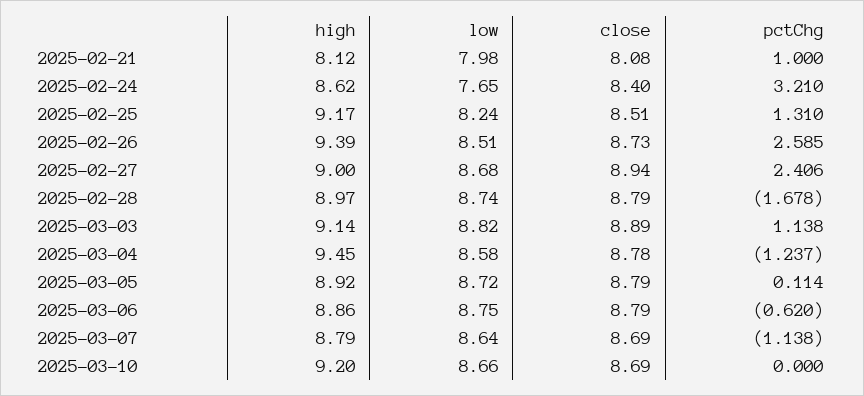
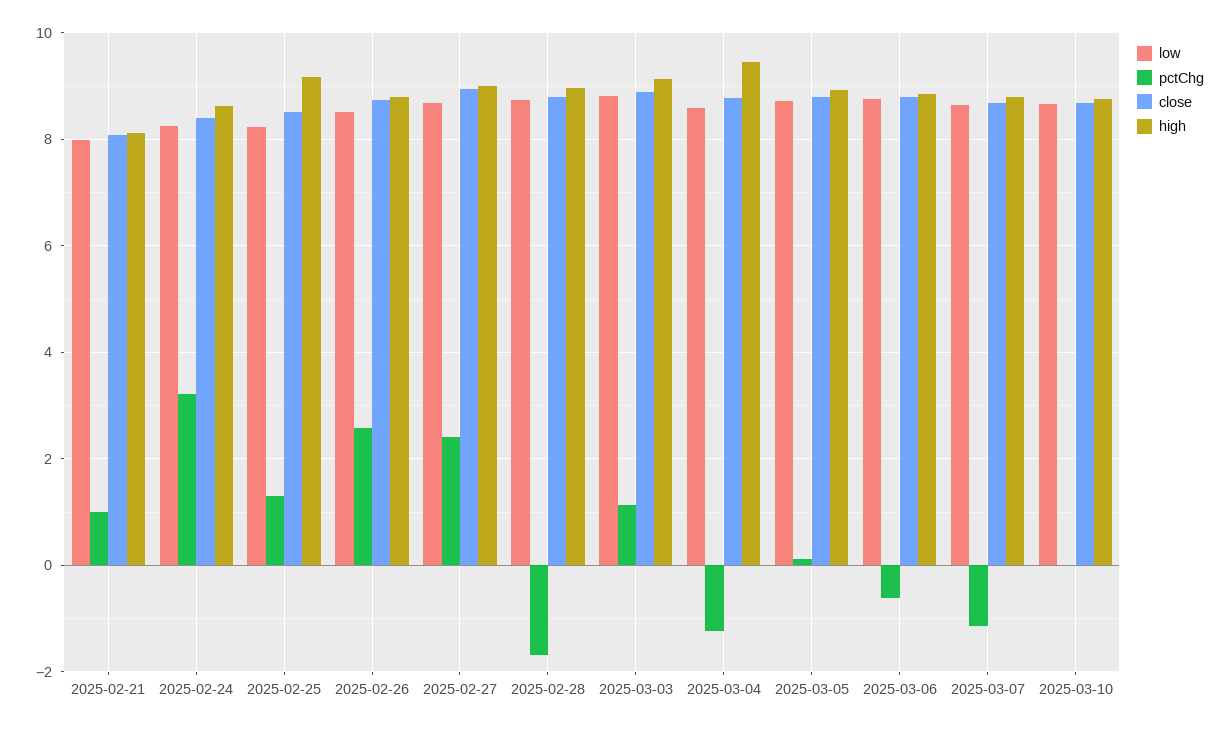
low, 2025-02-24: 7.65 -> 8.2
high, 2025-02-26: 9.39 -> 8.8
high, 2025-03-10: 9.2 -> 8.8

